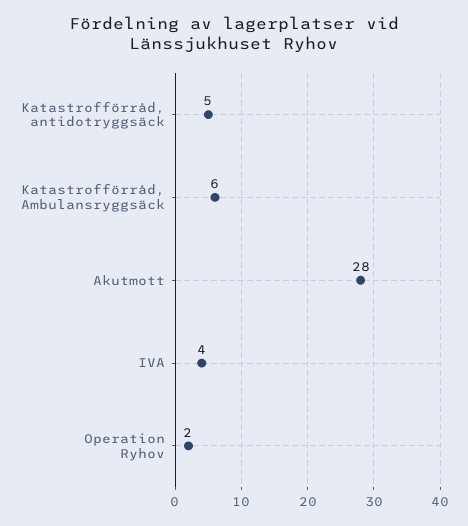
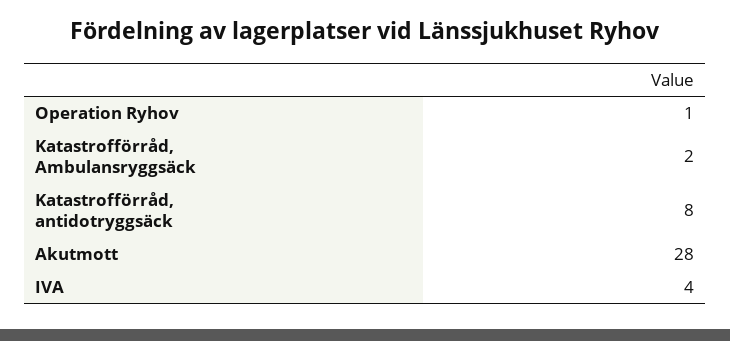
Katastrofförråd, antidotryggsäck: 5 -> 8
Katastrofförråd, Ambulansryggsäck: 6 -> 2
Operation Ryhov: 2 -> 1

